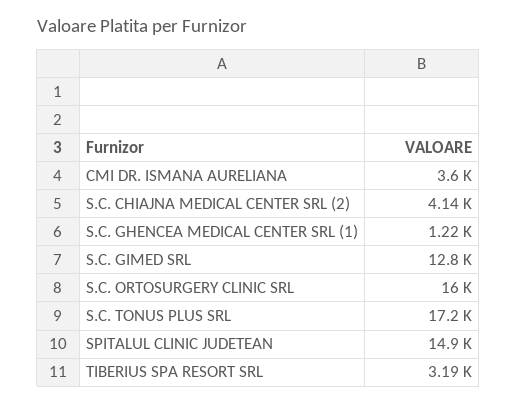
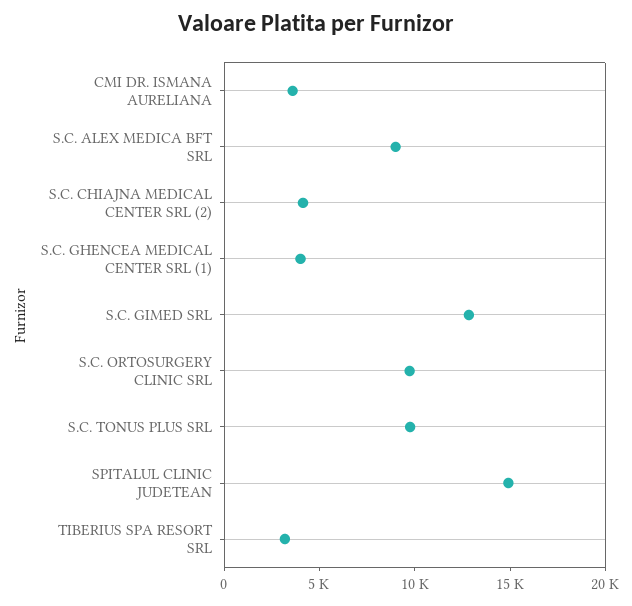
S.C. GHENCEA MEDICAL CENTER SRL (1): 1220 -> 4000
S.C. ORTOSURGERY CLINIC SRL: 16000 -> 10000
S.C. TONUS PLUS SRL: 17200 -> 10000
S.C. ALEX MEDICA BFT SRL: none -> 9000

